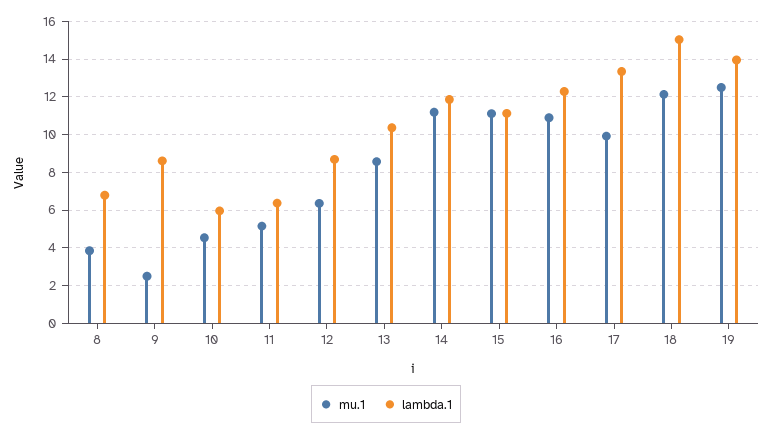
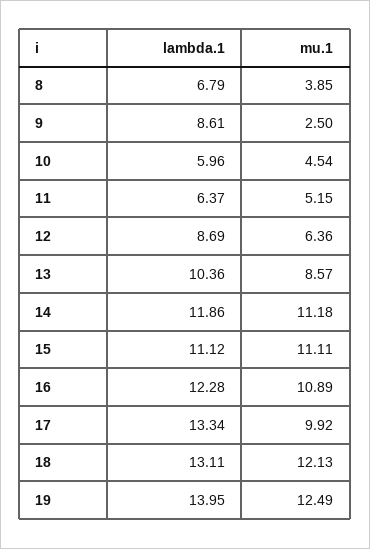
lambda.1, 18: 15 -> 13.11

